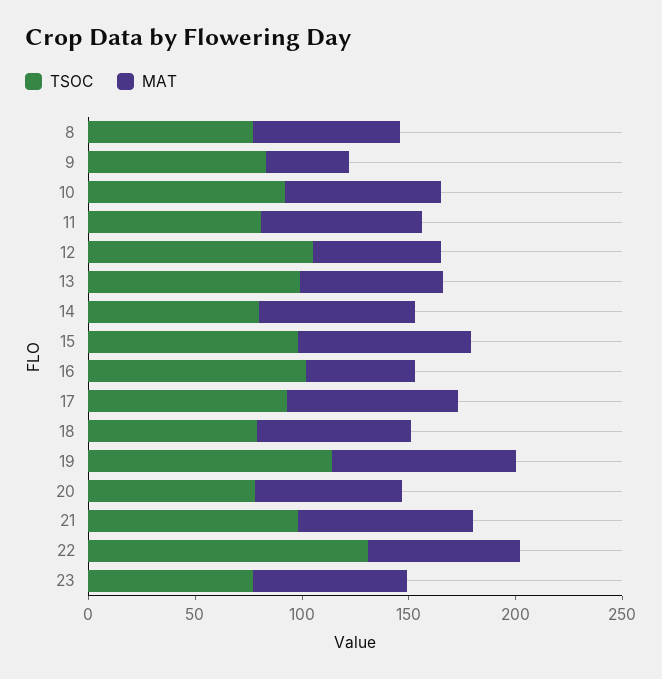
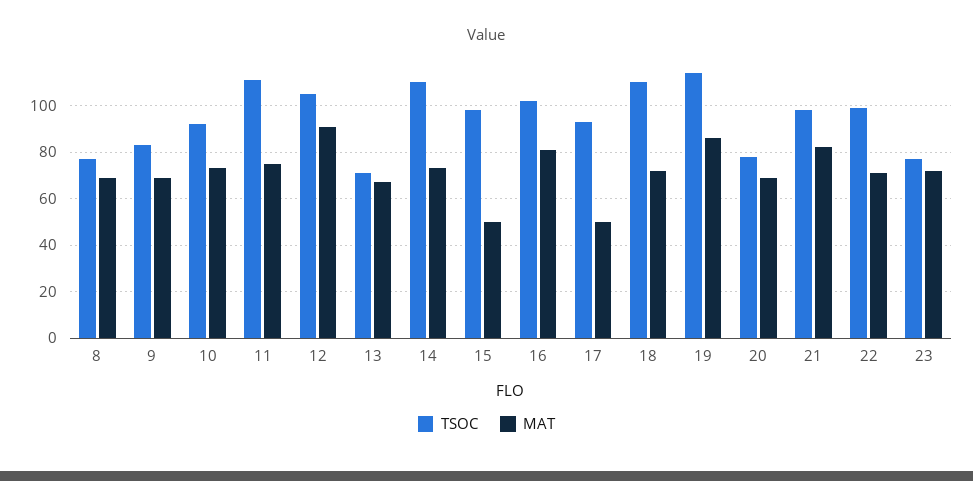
MAT, 9: 40 -> 70
TSOC, 11: 80 -> 110
MAT, 12: 60 -> 90
TSOC, 13: 100 -> 70
TSOC, 14: 80 -> 110
MAT, 15: 80 -> 50
MAT, 16: 50 -> 80
MAT, 17: 80 -> 50
TSOC, 18: 80 -> 110
TSOC, 22: 130 -> 100

